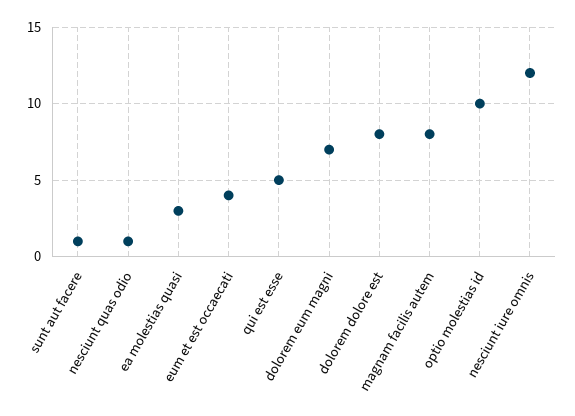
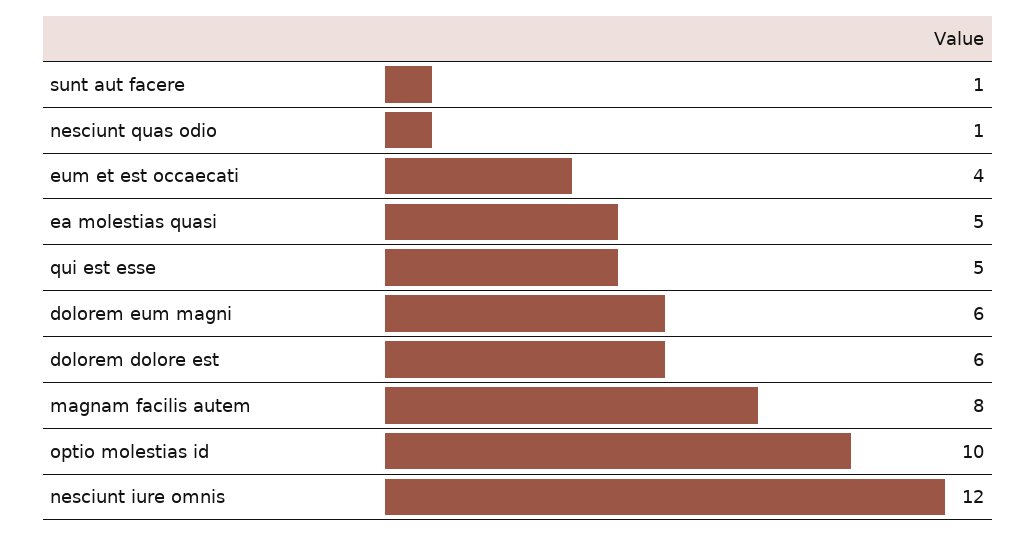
ea molestias quasi: 3 -> 5
dolorem eum magni: 7 -> 6
dolorem dolore est: 8 -> 6

